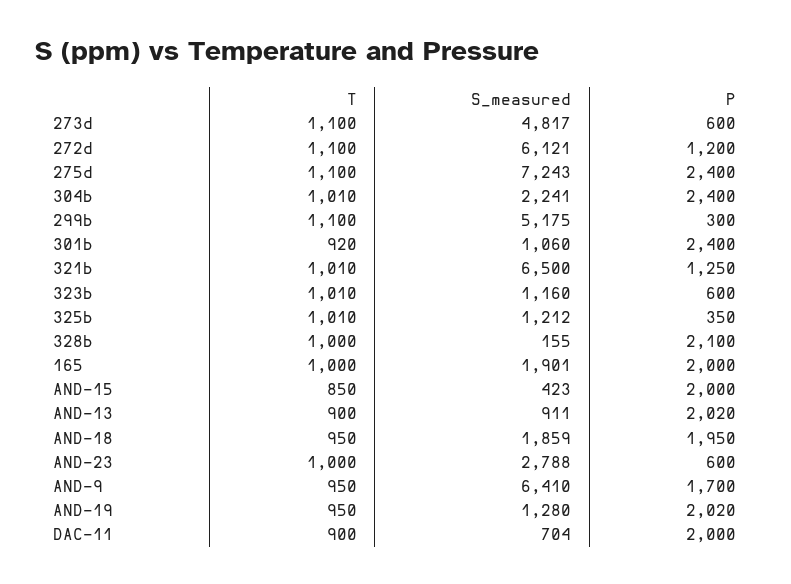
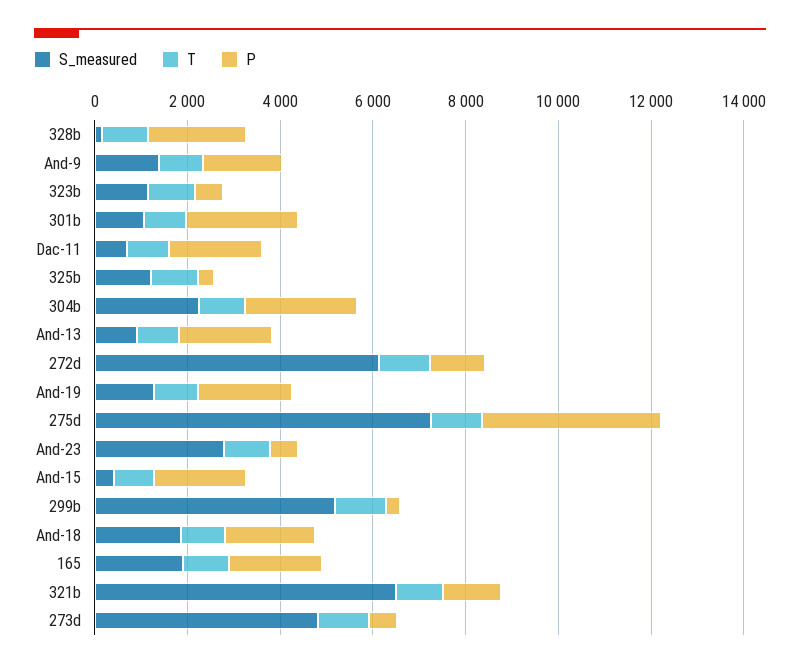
P, 275d: 2400 -> 4000
S_measured, AND-9: 6410 -> 1500

